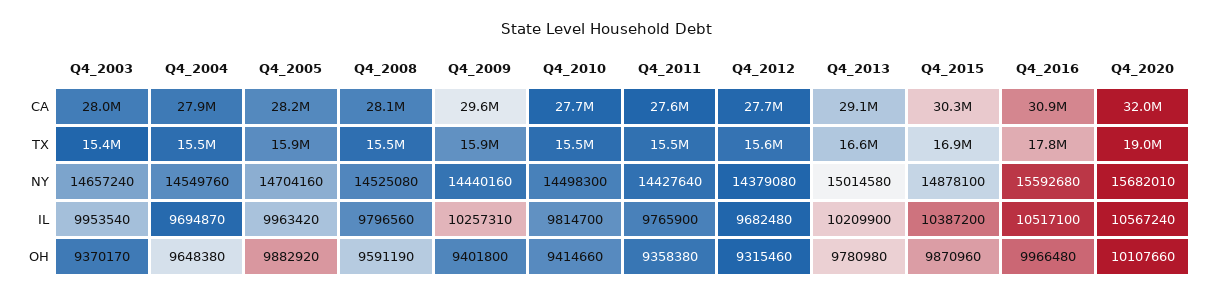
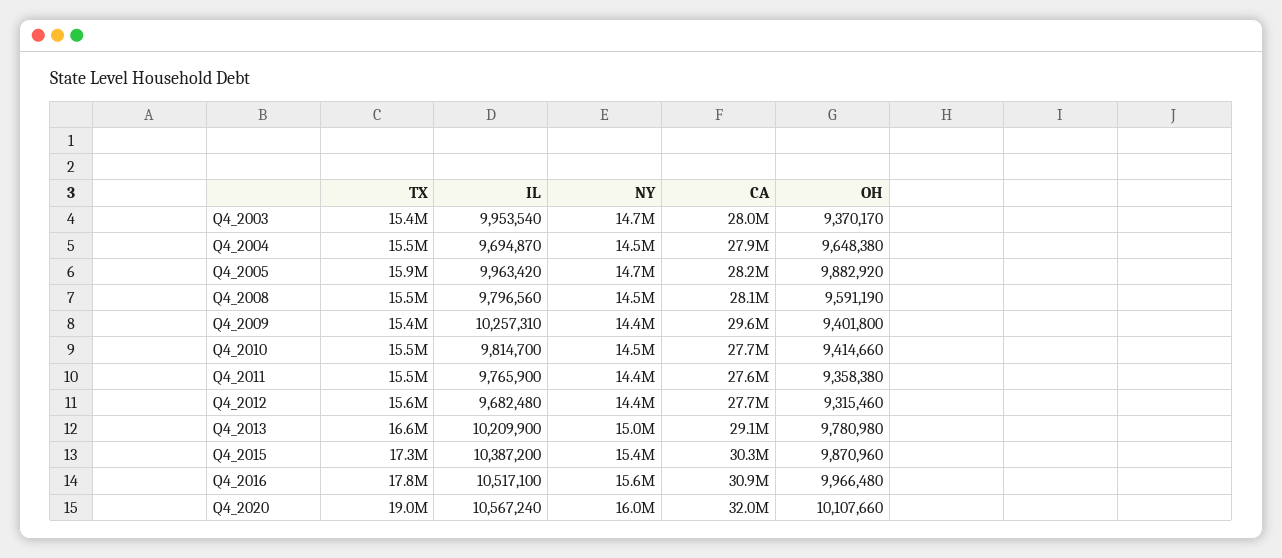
Q4_2009, TX: 15900000 -> 15400000
Q4_2015, TX: 16900000 -> 17300000
Q4_2015, NY: 14878100 -> 15400000
Q4_2020, NY: 15682010 -> 16000000

